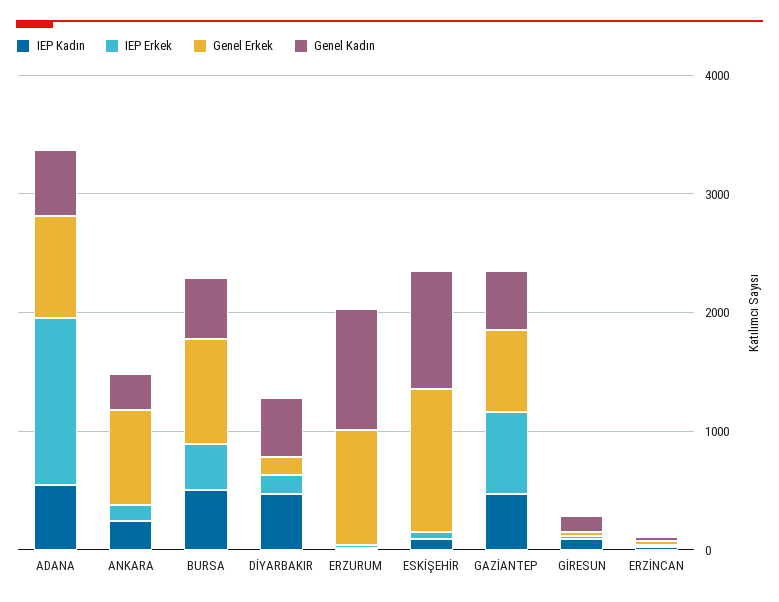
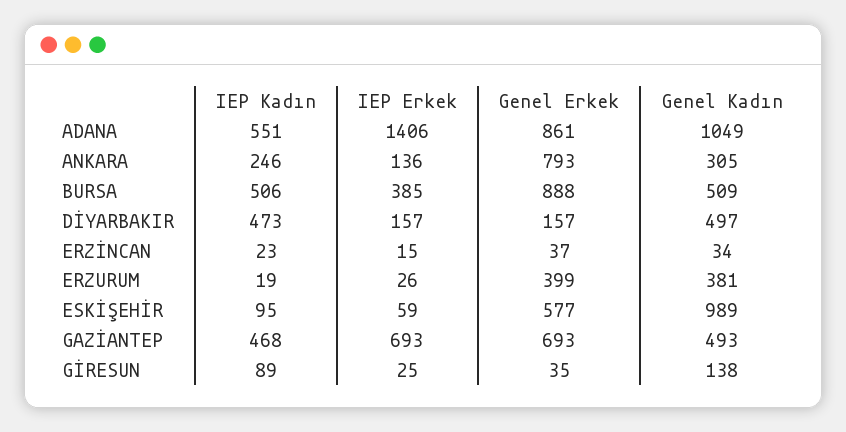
Genel Kadın, ADANA: 600 -> 1049
Genel Erkek, ERZURUM: 1000 -> 399
Genel Kadın, ERZURUM: 1000 -> 381
Genel Erkek, ESKİŞEHİR: 1200 -> 577

